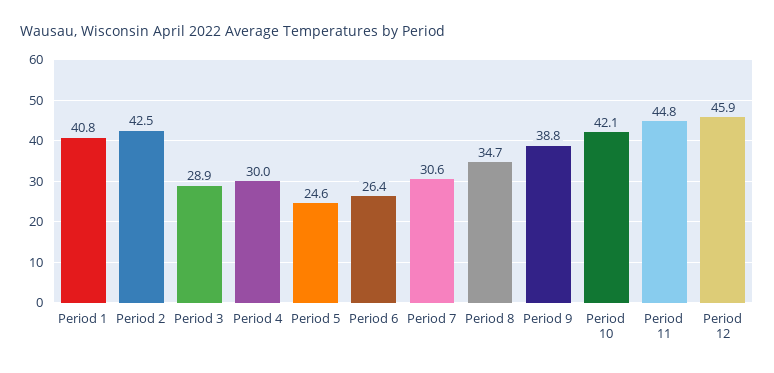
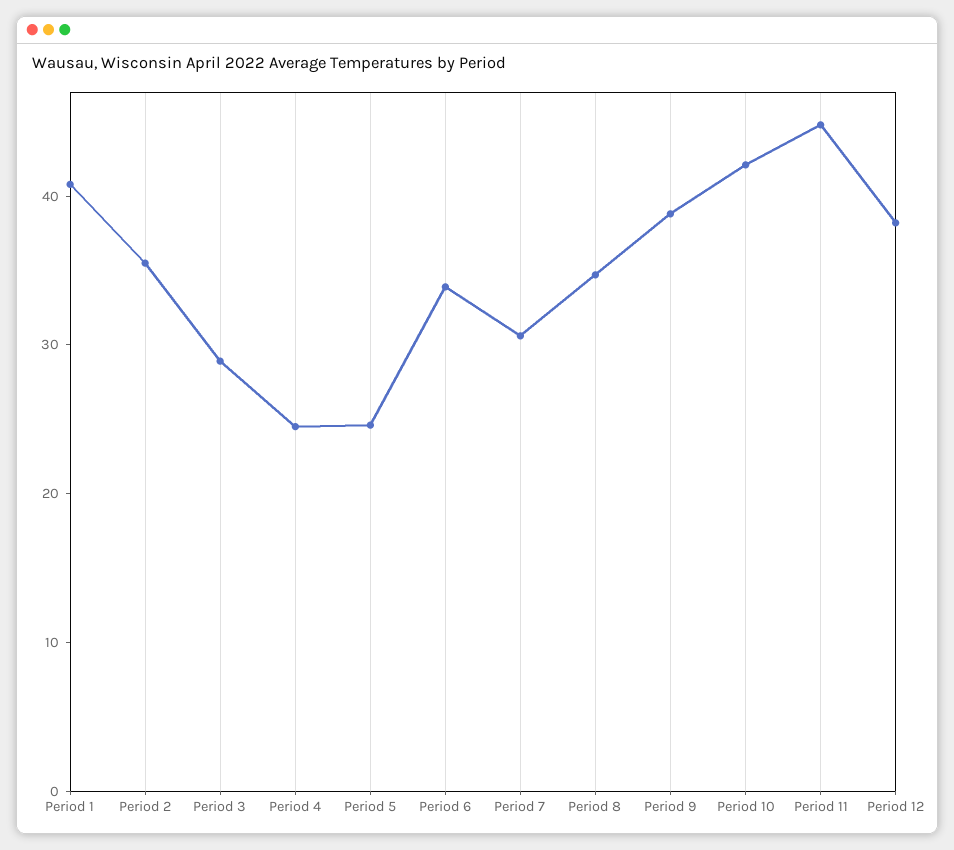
Period 2: 42.5 -> 36
Period 4: 30 -> 24
Period 6: 26.4 -> 34
Period 12: 45.9 -> 38

